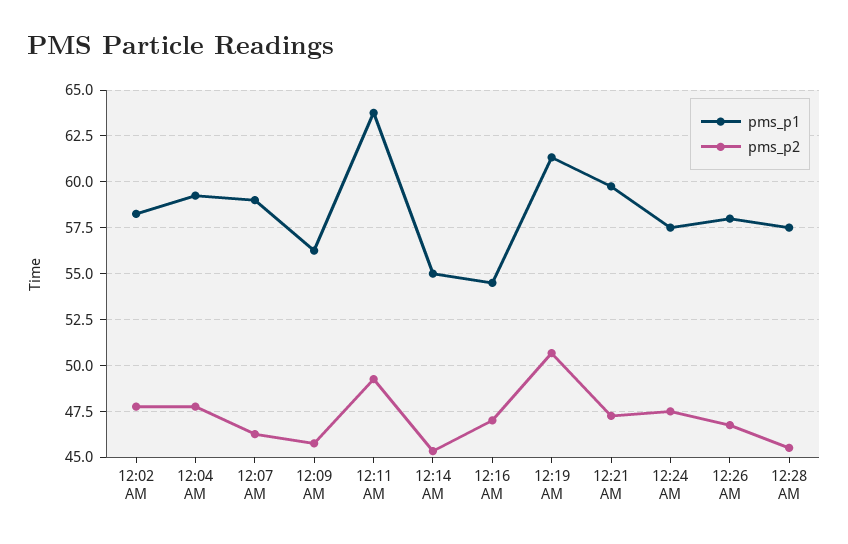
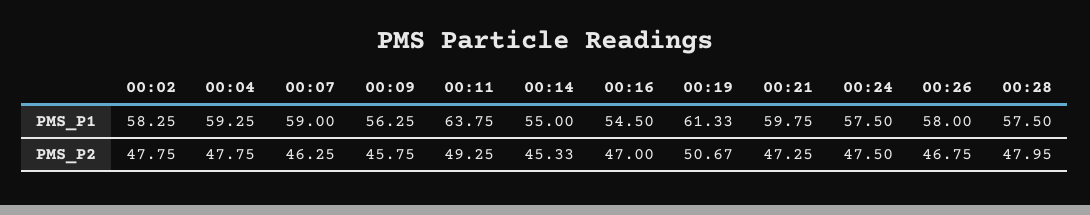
pms_p2, 12:28 AM: 45.5 -> 47.95

